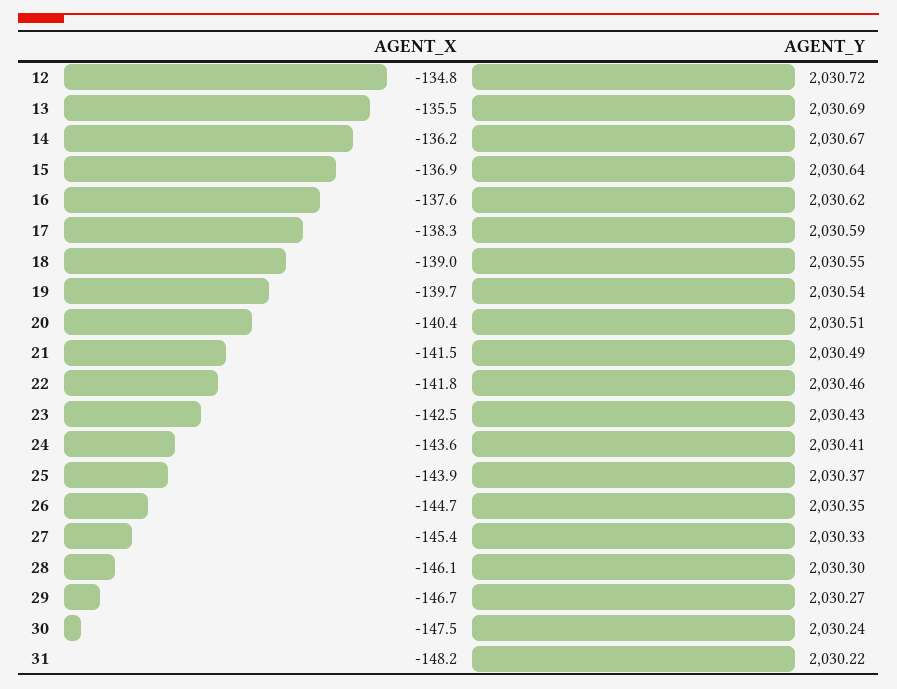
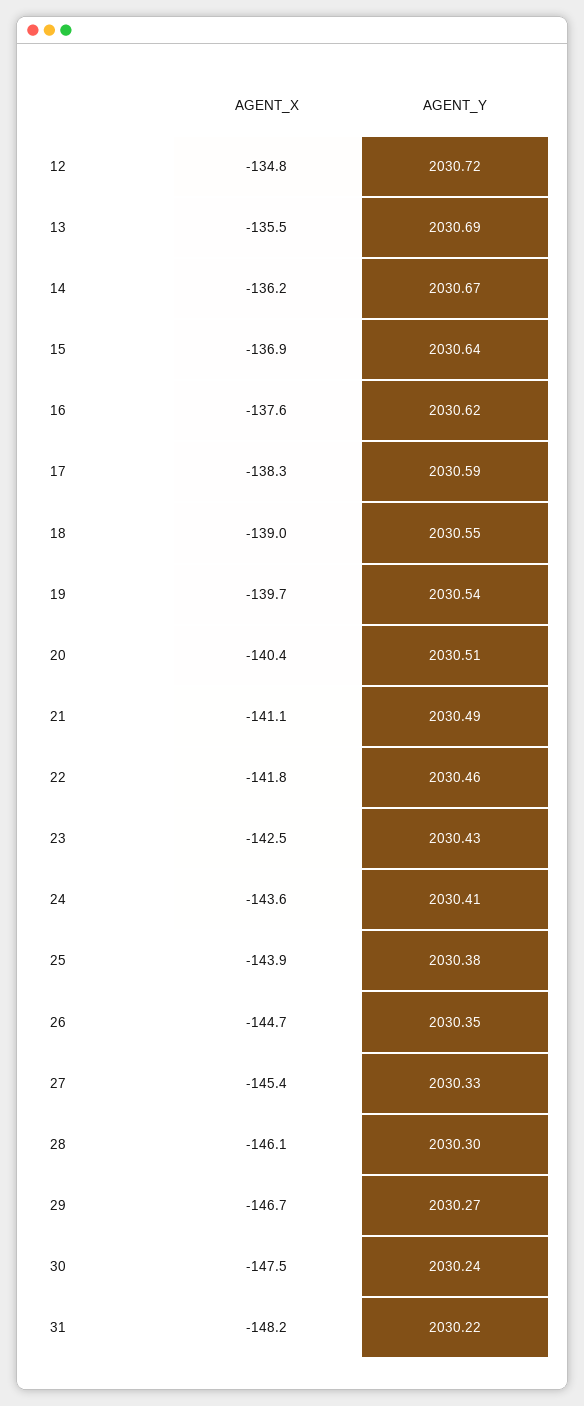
AGENT_X, 21: -141.5 -> -141.1
AGENT_Y, 25: 2030.37 -> 2030.38

